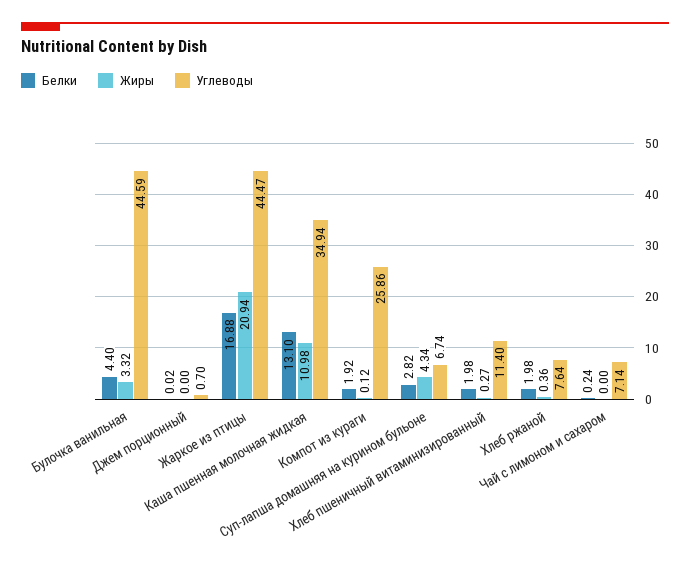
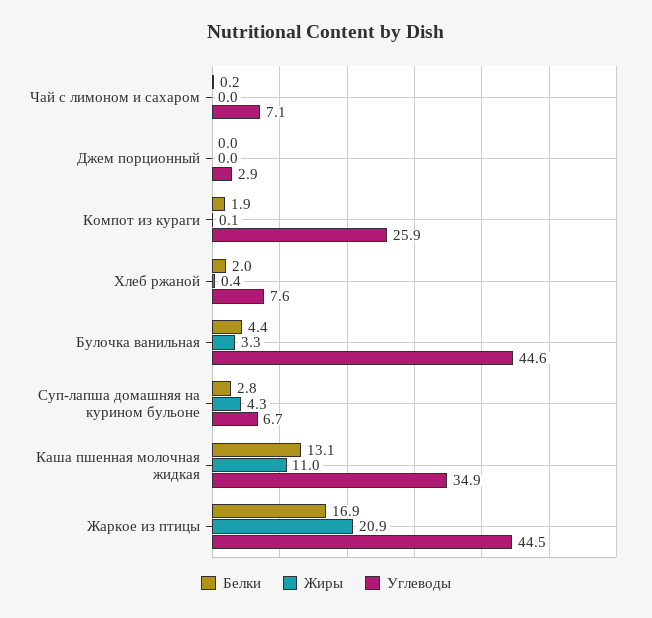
Углеводы, Джем порционный: 0.7 -> 2.9
Белки, Хлеб пшеничный витаминизированный: 1.98 -> none
Жиры, Хлеб пшеничный витаминизированный: 0.27 -> none
Углеводы, Хлеб пшеничный витаминизированный: 11.4 -> none

